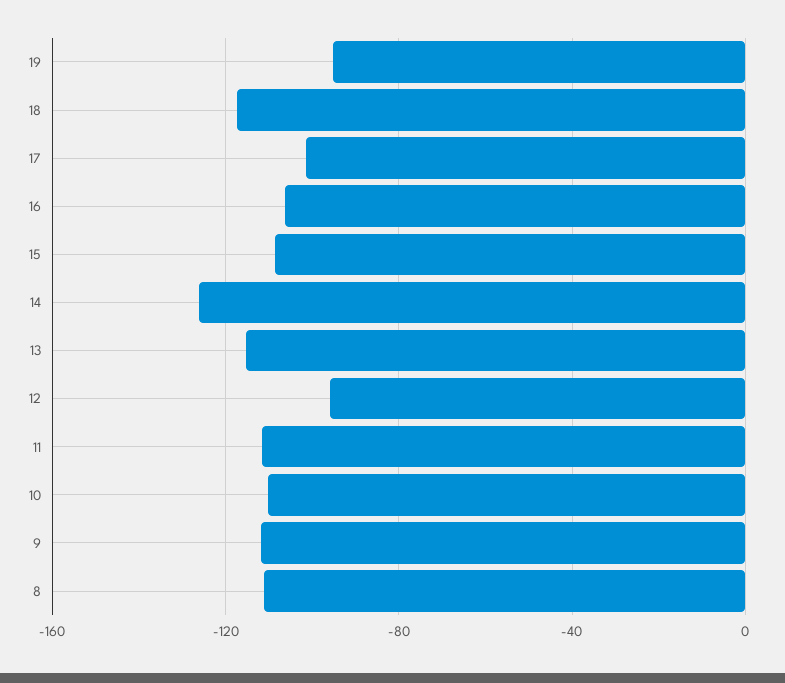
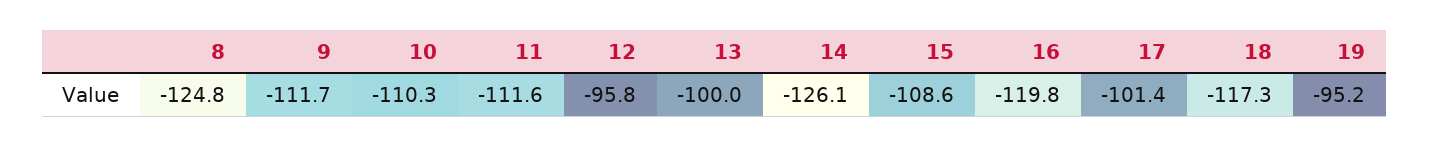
16: -105 -> -119.8
13: -115 -> -100
8: -110 -> -124.8

